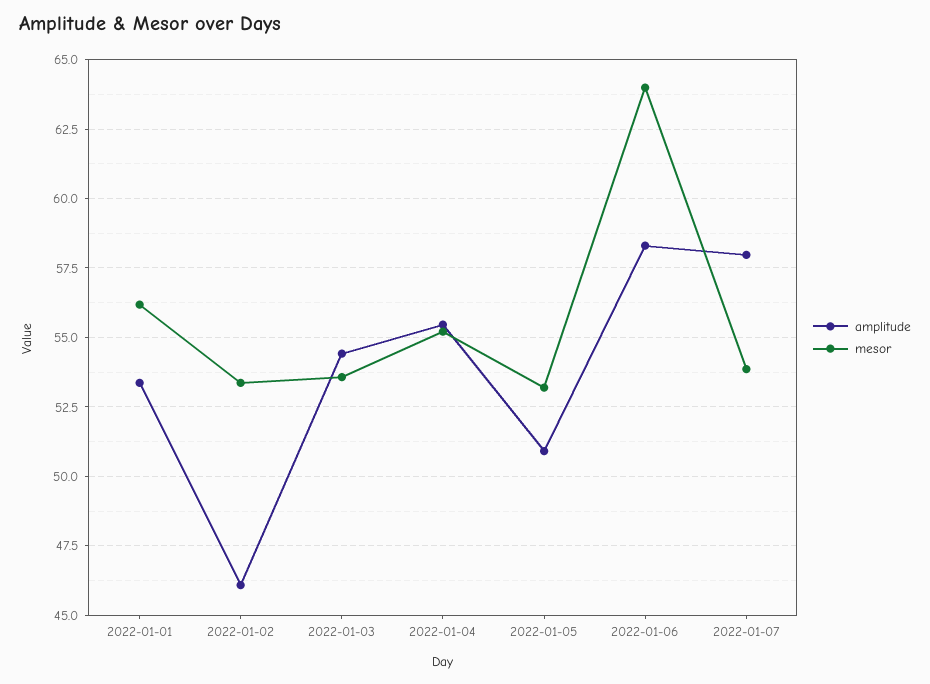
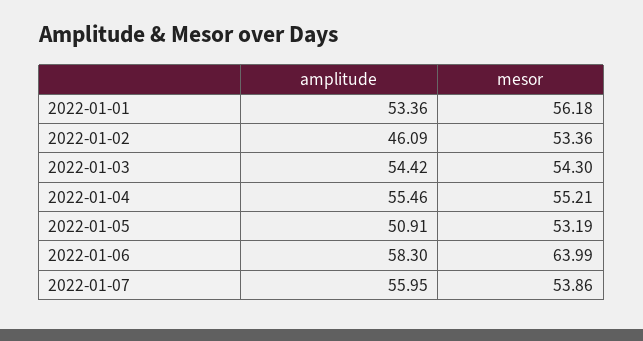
mesor, 2022-01-03: 53.5 -> 54.3
amplitude, 2022-01-07: 58 -> 55.95

